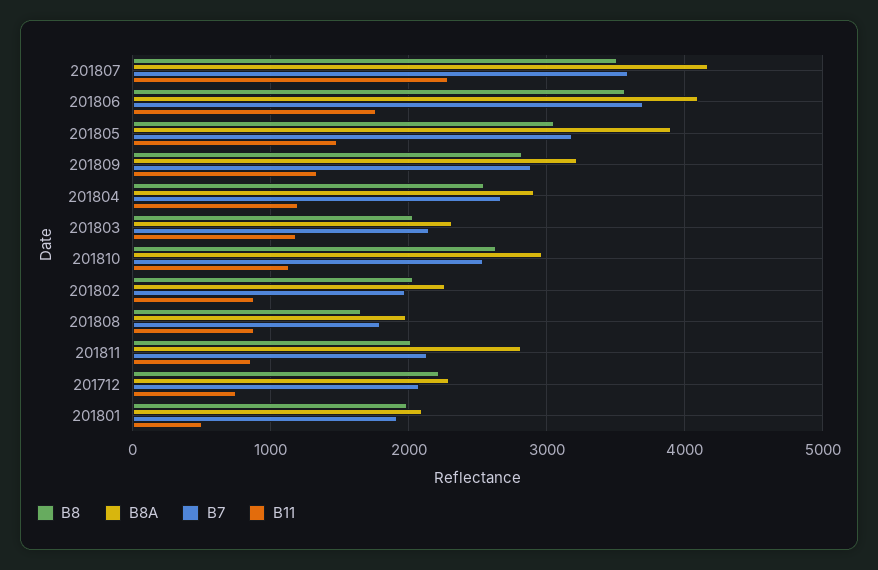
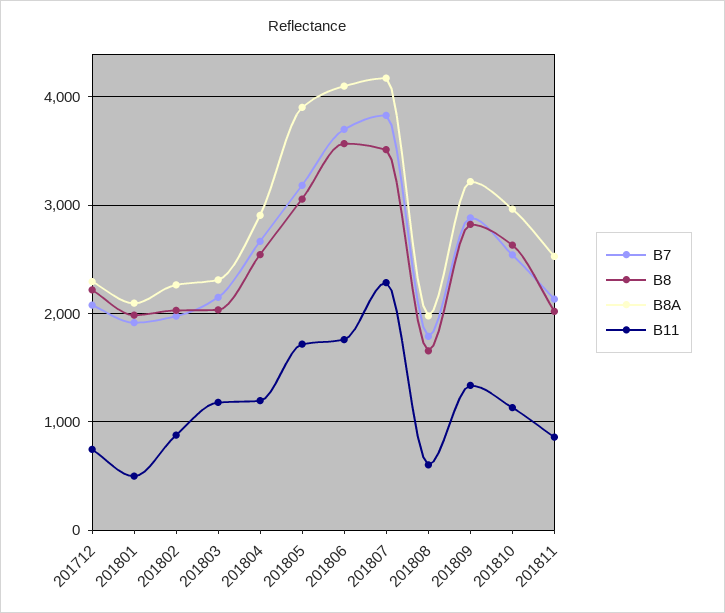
B7, 201807: 3600 -> 3800
B11, 201805: 1500 -> 1700
B11, 201808: 900 -> 600
B8A, 201811: 2800 -> 2500

